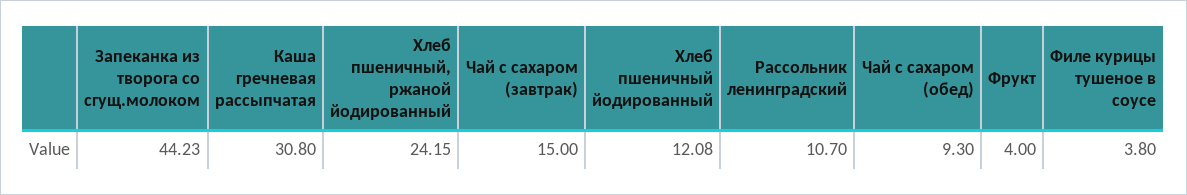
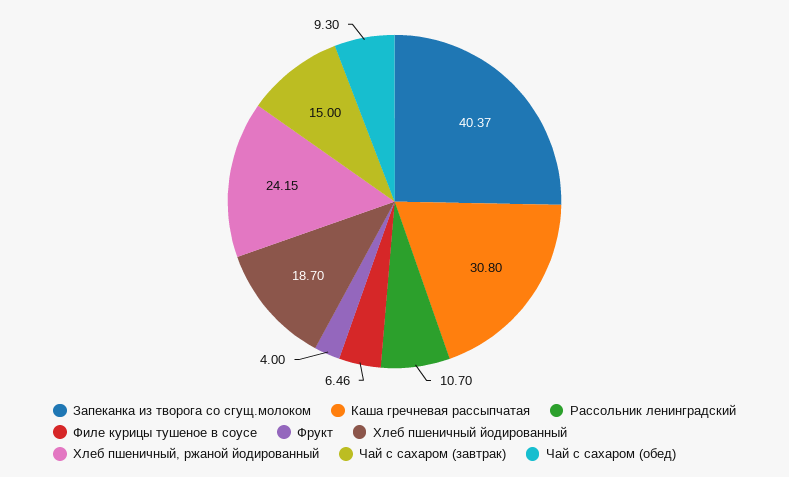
Запеканка из творога со сгущ.молоком: 44.23 -> 40.37
Хлеб пшеничный йодированный: 12.08 -> 18.7
Филе курицы тушеное в соусе: 3.8 -> 6.46

